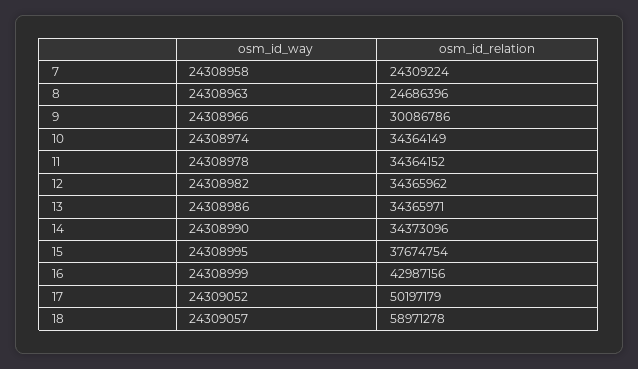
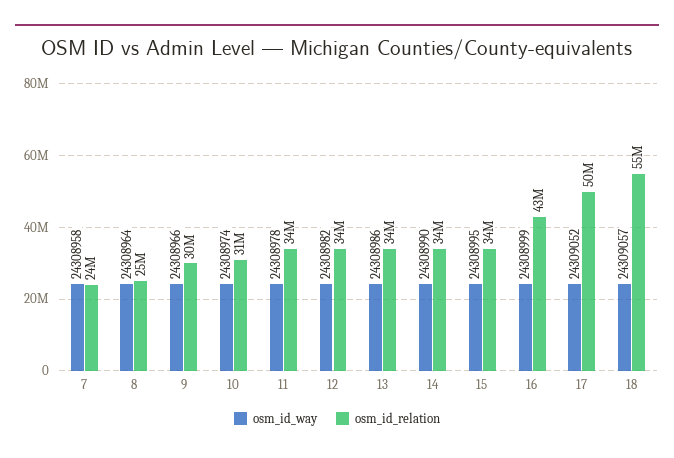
osm_id_way, 8: 24308963 -> 24308964
osm_id_relation, 10: 34364149 -> 31000000
osm_id_relation, 15: 37674754 -> 34000000
osm_id_relation, 18: 58971278 -> 55000000

